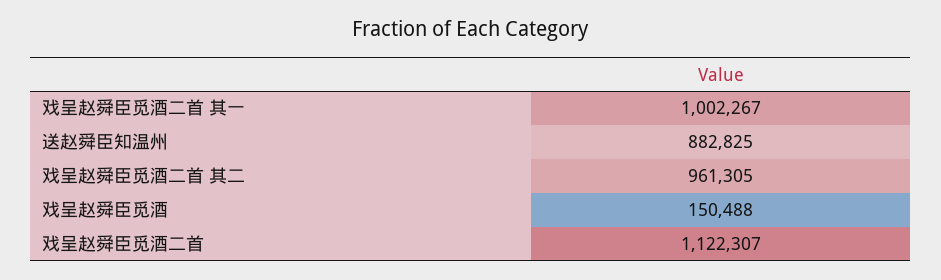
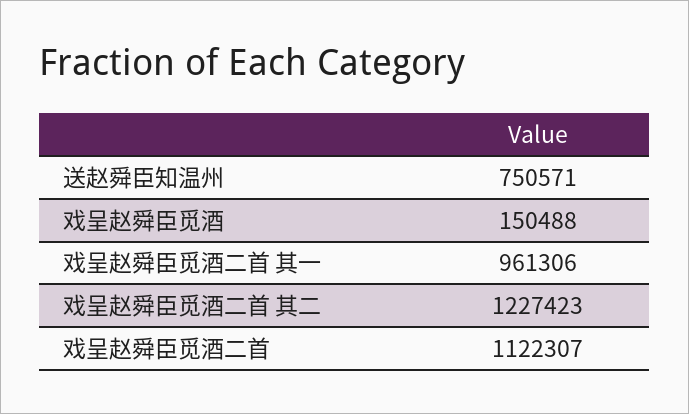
戏呈赵舜臣觅酒二首 其一: 1002267 -> 961306
送赵舜臣知温州: 882825 -> 750571
戏呈赵舜臣觅酒二首 其二: 961305 -> 1227423

